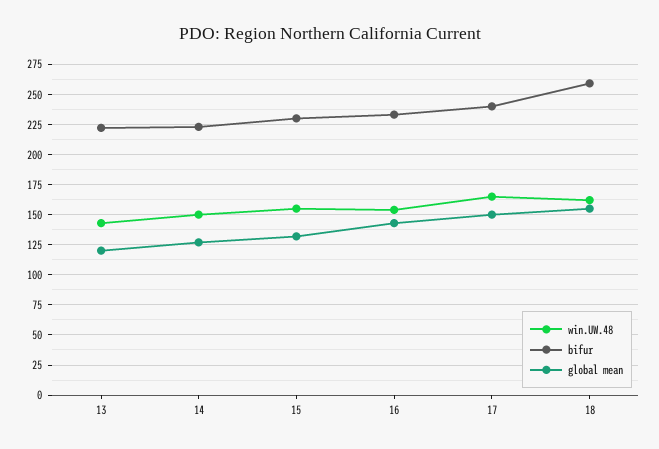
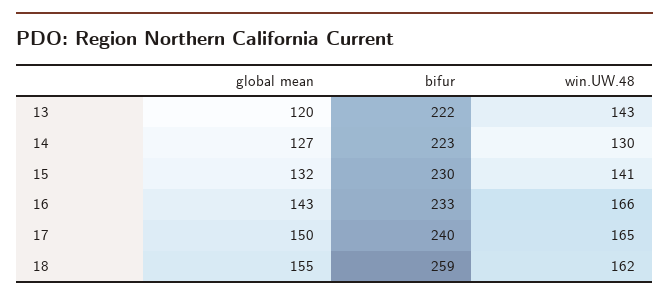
win.UW.48, 14: 150 -> 130
win.UW.48, 15: 155 -> 141
win.UW.48, 16: 155 -> 166

